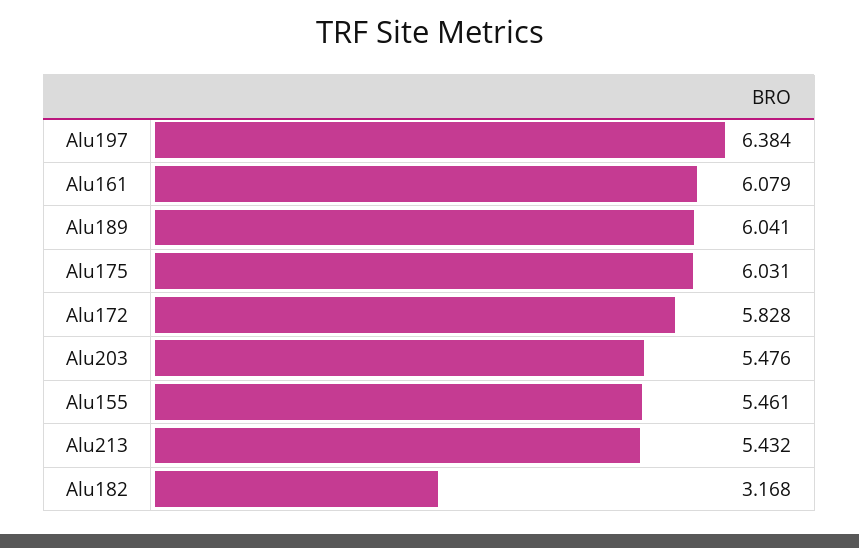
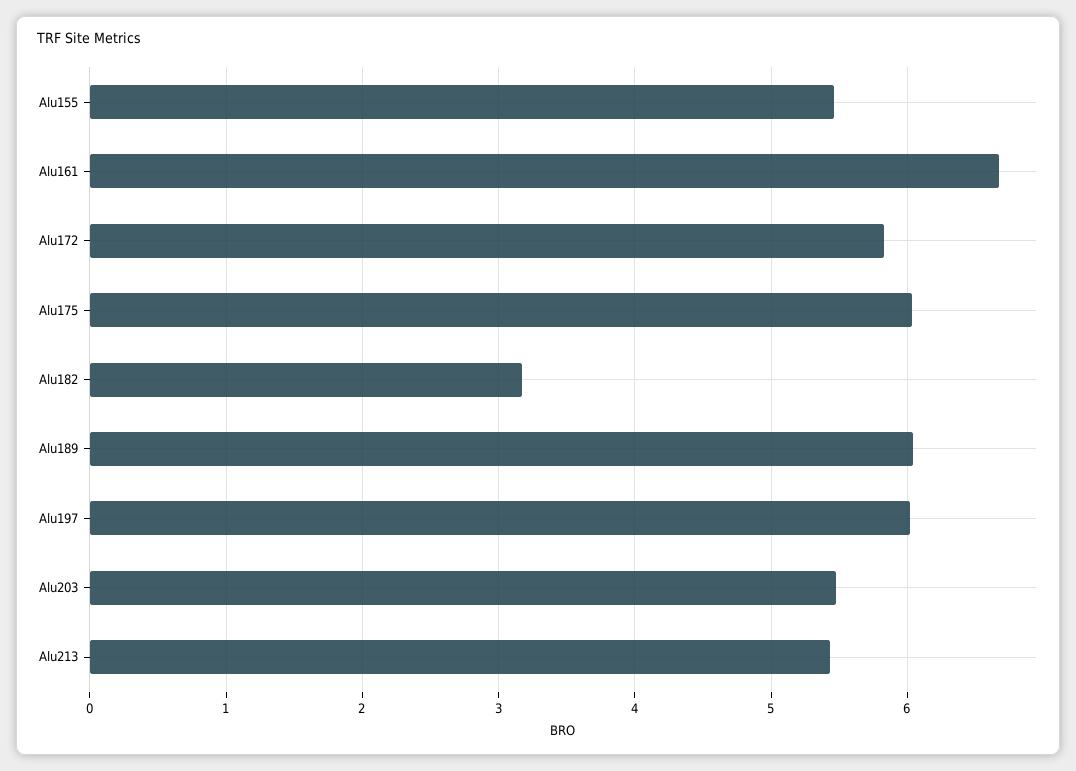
Alu197: 6.384 -> 6
Alu161: 6.079 -> 6.7

